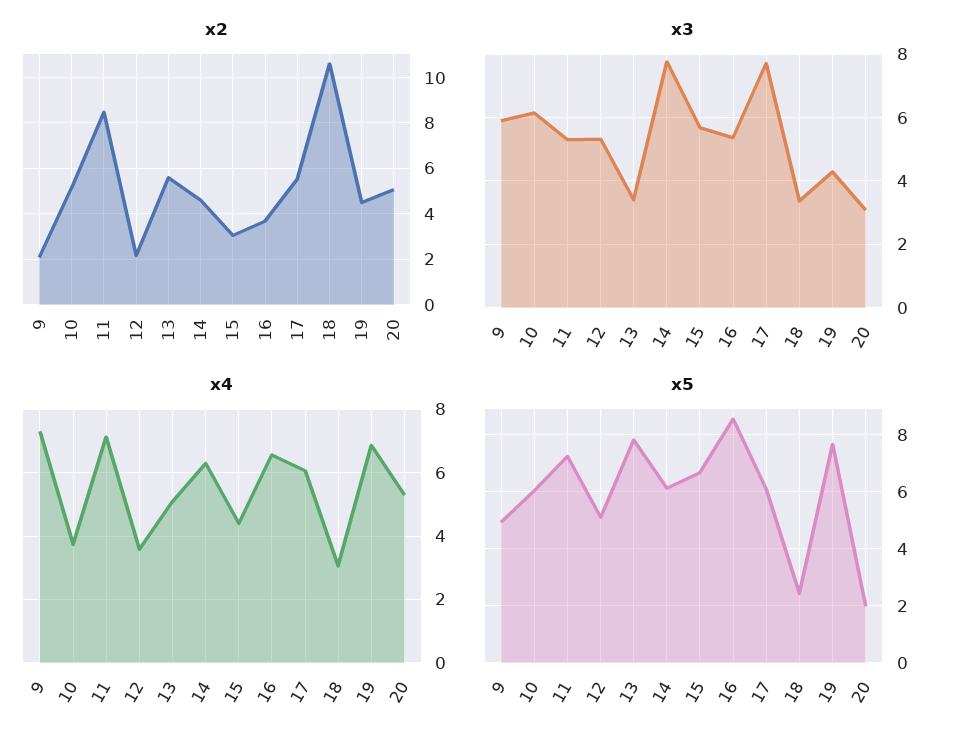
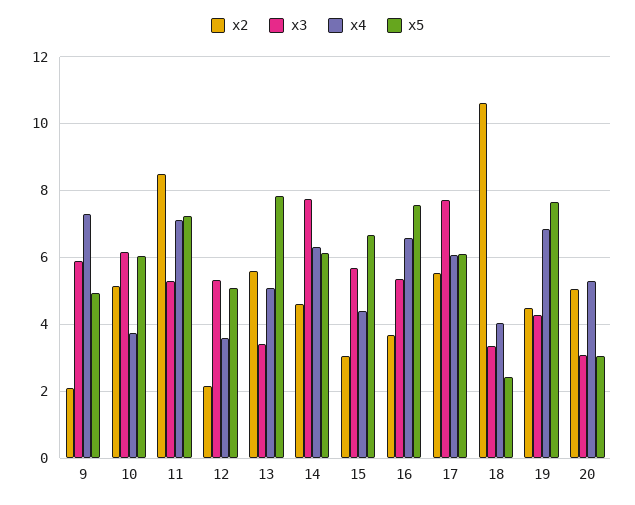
x4, 18: 3 -> 4
x5, 16: 8.5 -> 7.6
x5, 20: 2 -> 3

